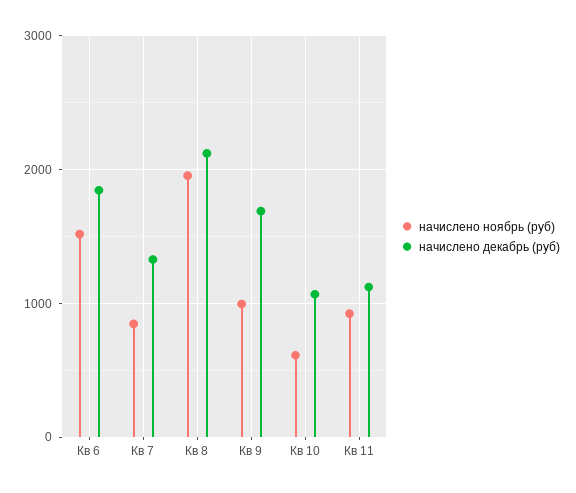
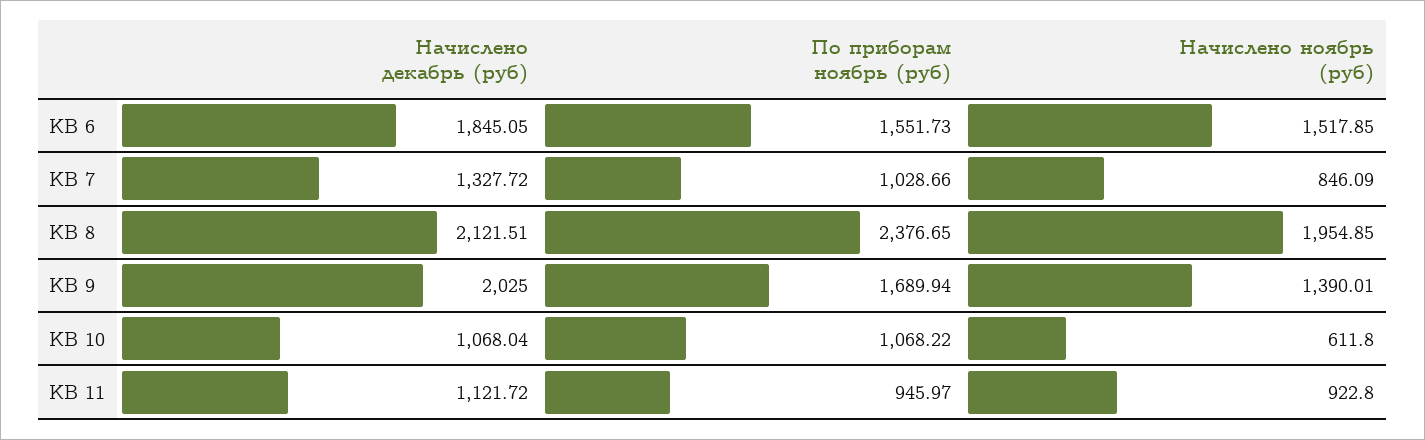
начислено ноябрь (руб), Кв 9: 1000 -> 1390.01
начислено декабрь (руб), Кв 9: 1700 -> 2025
По приборам ноябрь (руб), Кв 6: none -> 1551.73
По приборам ноябрь (руб), Кв 7: none -> 1028.66
По приборам ноябрь (руб), Кв 8: none -> 2376.65
По приборам ноябрь (руб), Кв 9: none -> 1689.94
По приборам ноябрь (руб), Кв 10: none -> 1068.22
По приборам ноябрь (руб), Кв 11: none -> 945.97

